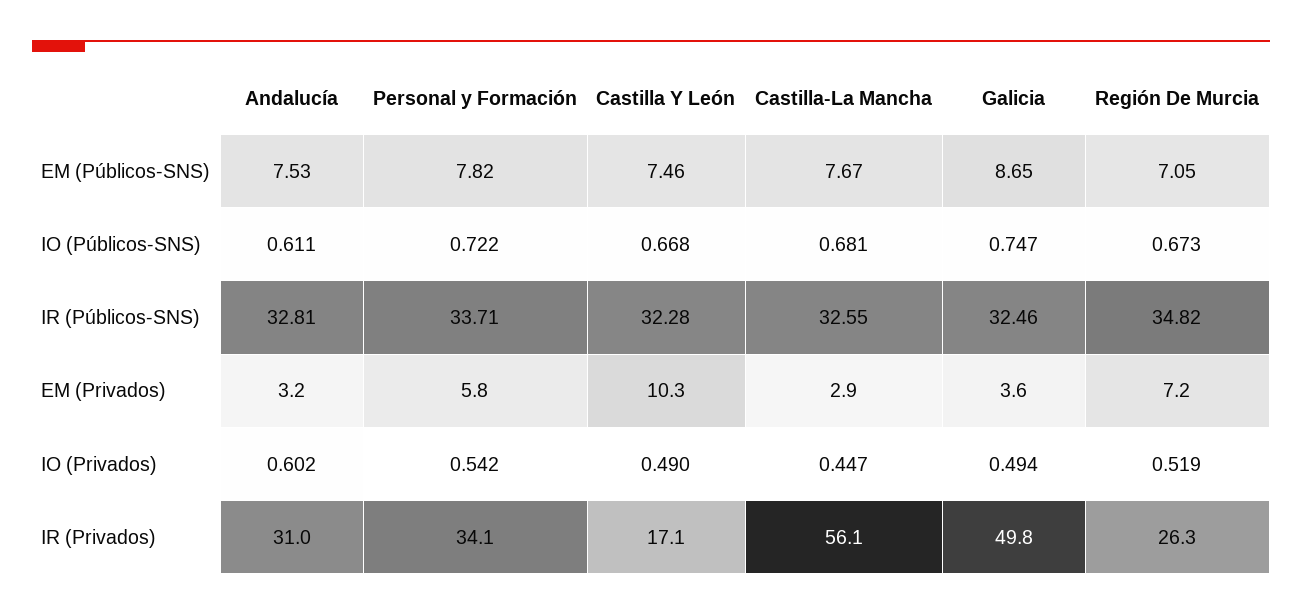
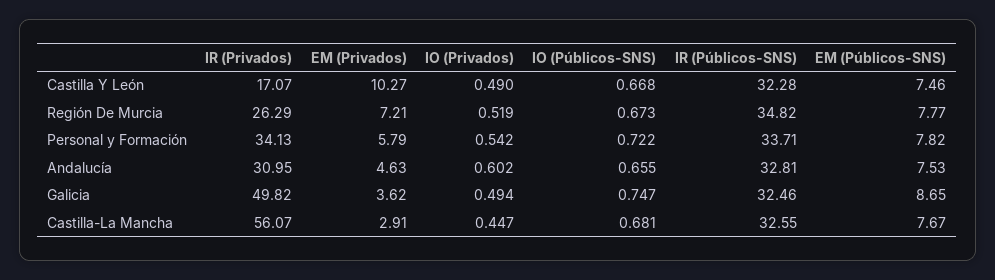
Región De Murcia, EM (Públicos-SNS): 7.05 -> 7.77
Andalucía, IO (Públicos-SNS): 0.611 -> 0.655
Andalucía, EM (Privados): 3.2 -> 4.63

